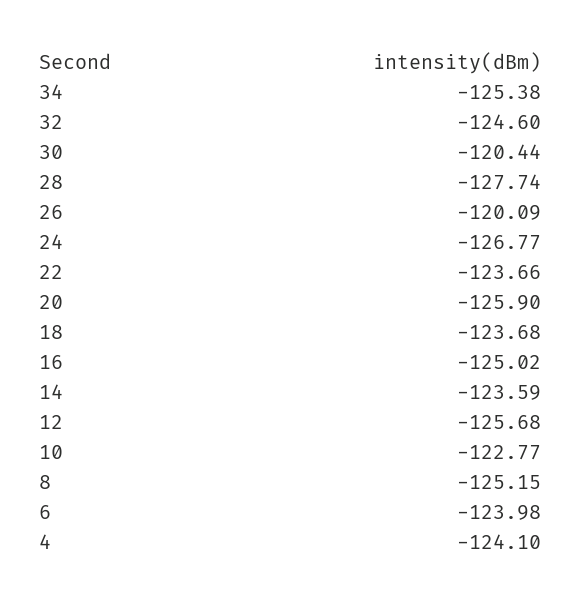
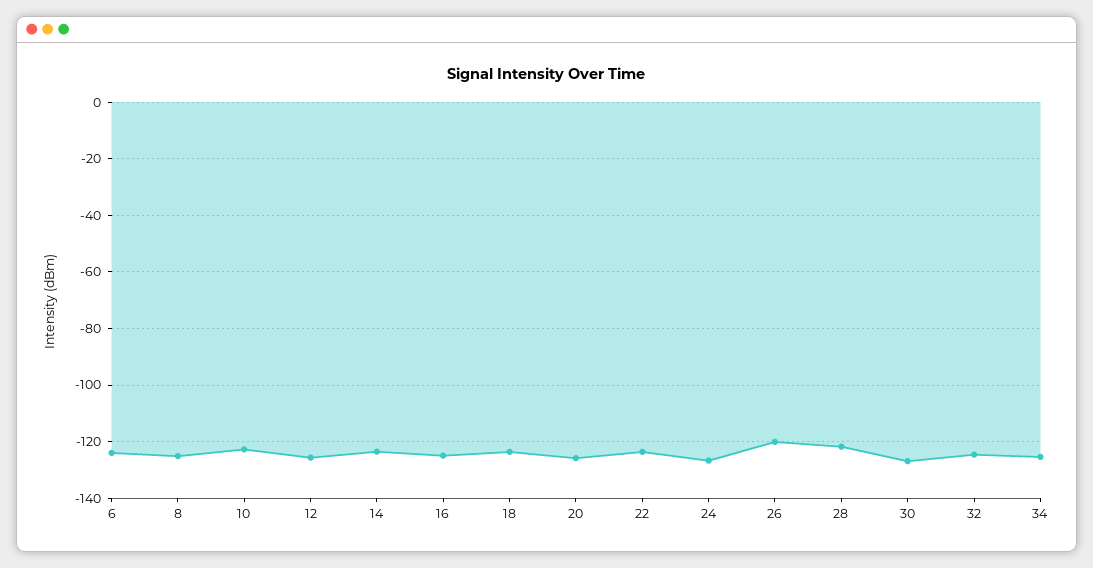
30: -120.44 -> -127.5
28: -127.74 -> -122.5
4: -124.1 -> none

